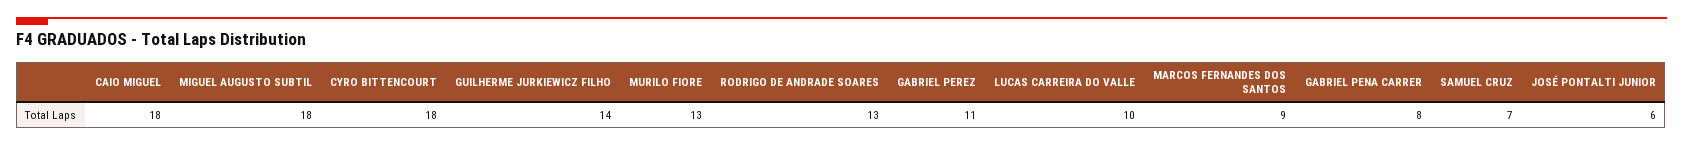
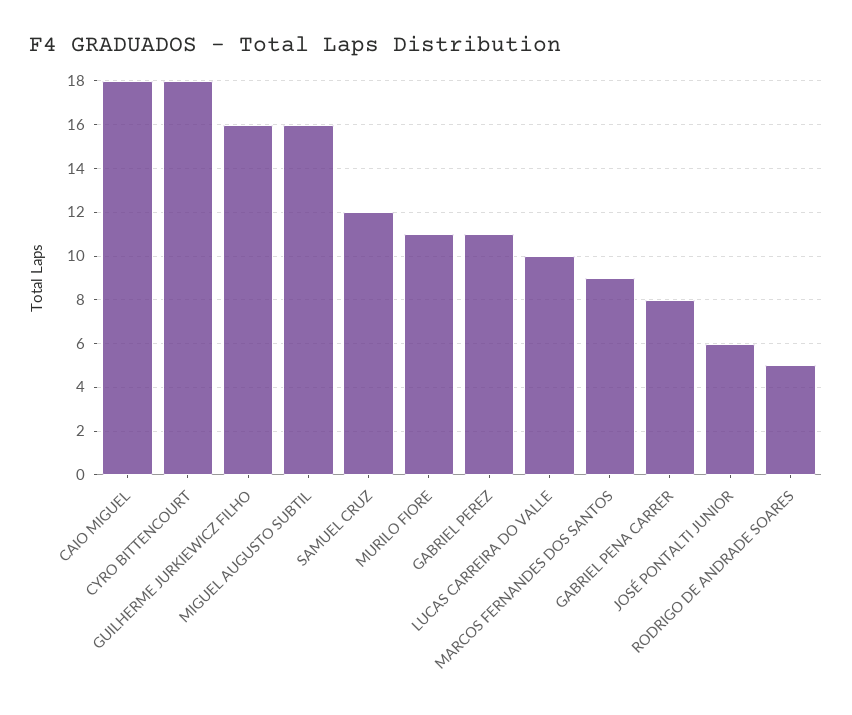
MIGUEL AUGUSTO SUBTIL: 18 -> 16
GUILHERME JURKIEWICZ FILHO: 14 -> 16
MURILO FIORE: 13 -> 11
RODRIGO DE ANDRADE SOARES: 13 -> 5
SAMUEL CRUZ: 7 -> 12

